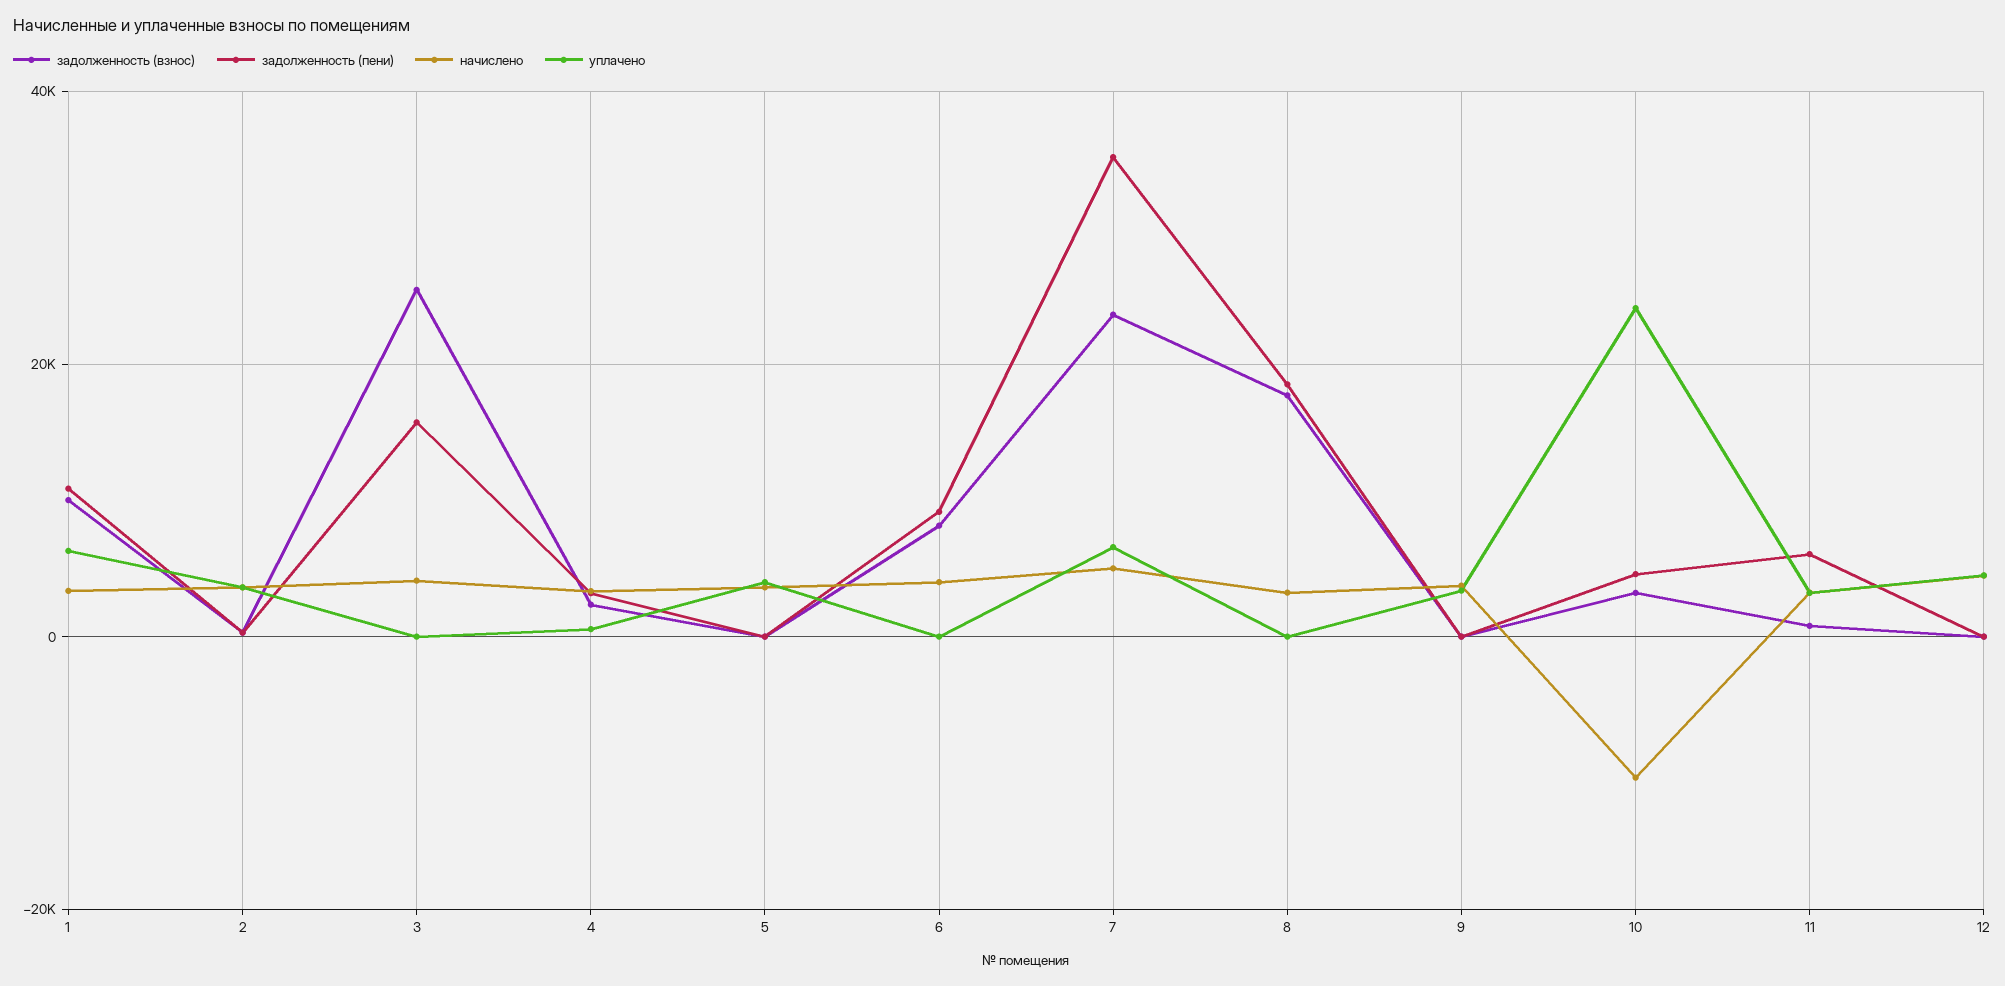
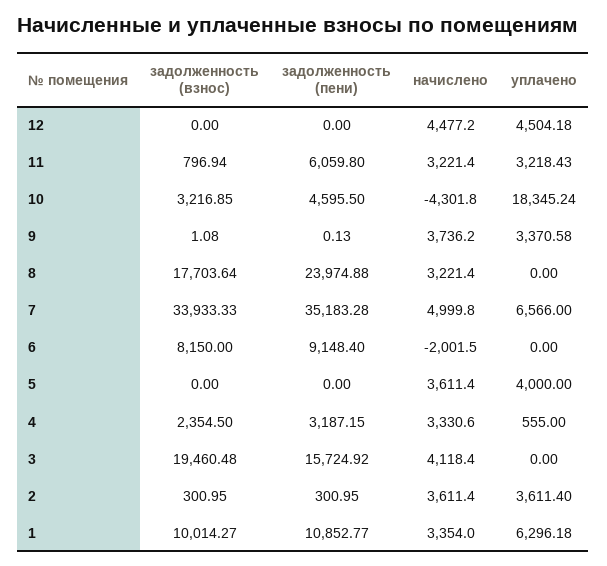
задолженность (взнос), 3: 26000 -> 19460.48
начислено, 6: 4000 -> -2001.5
задолженность (взнос), 7: 24000 -> 33933.33
задолженность (пени), 8: 18000 -> 23974.88
начислено, 10: -10000 -> -4301.8
уплачено, 10: 24000 -> 18345.24

